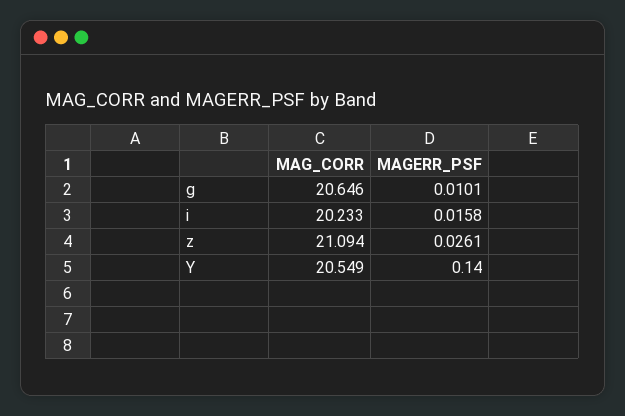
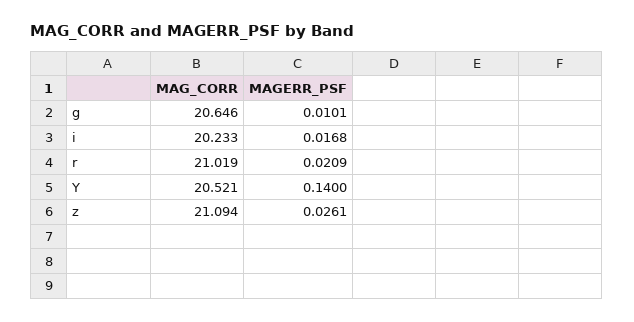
MAGERR_PSF, i: 0.0158 -> 0.0168
MAG_CORR, Y: 20.549 -> 20.521
MAG_CORR, r: none -> 21.019
MAGERR_PSF, r: none -> 0.0209

